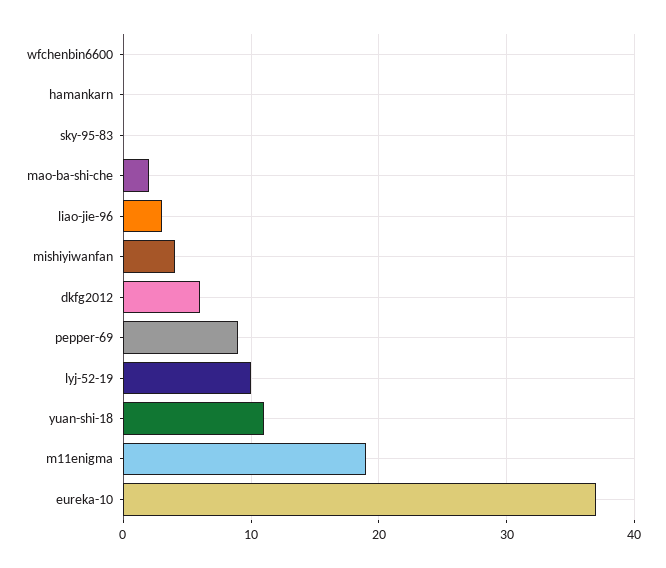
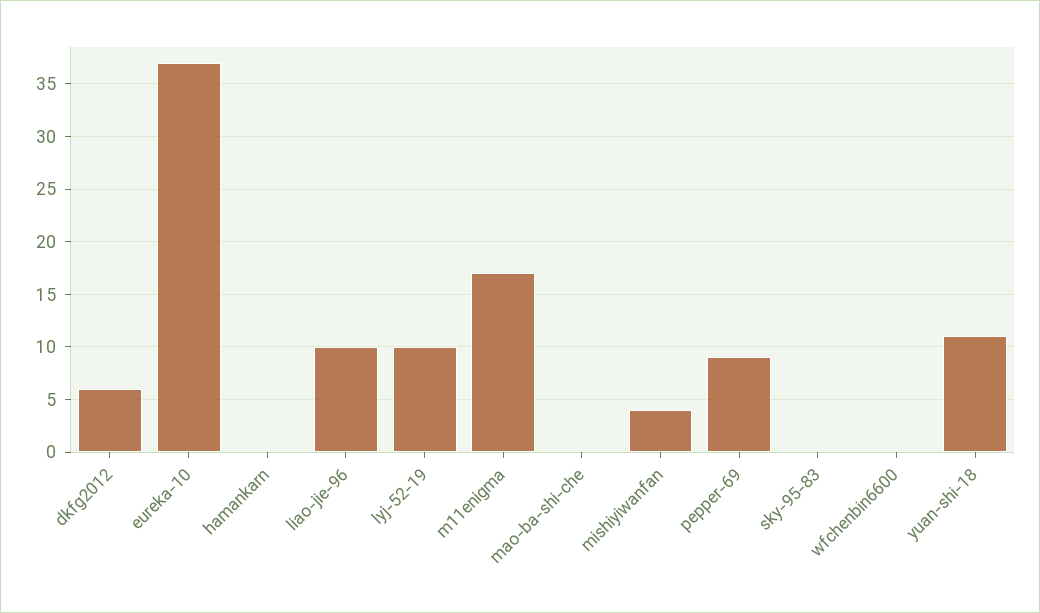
mao-ba-shi-che: 2 -> 0
liao-jie-96: 3 -> 10
m11enigma: 19 -> 17

